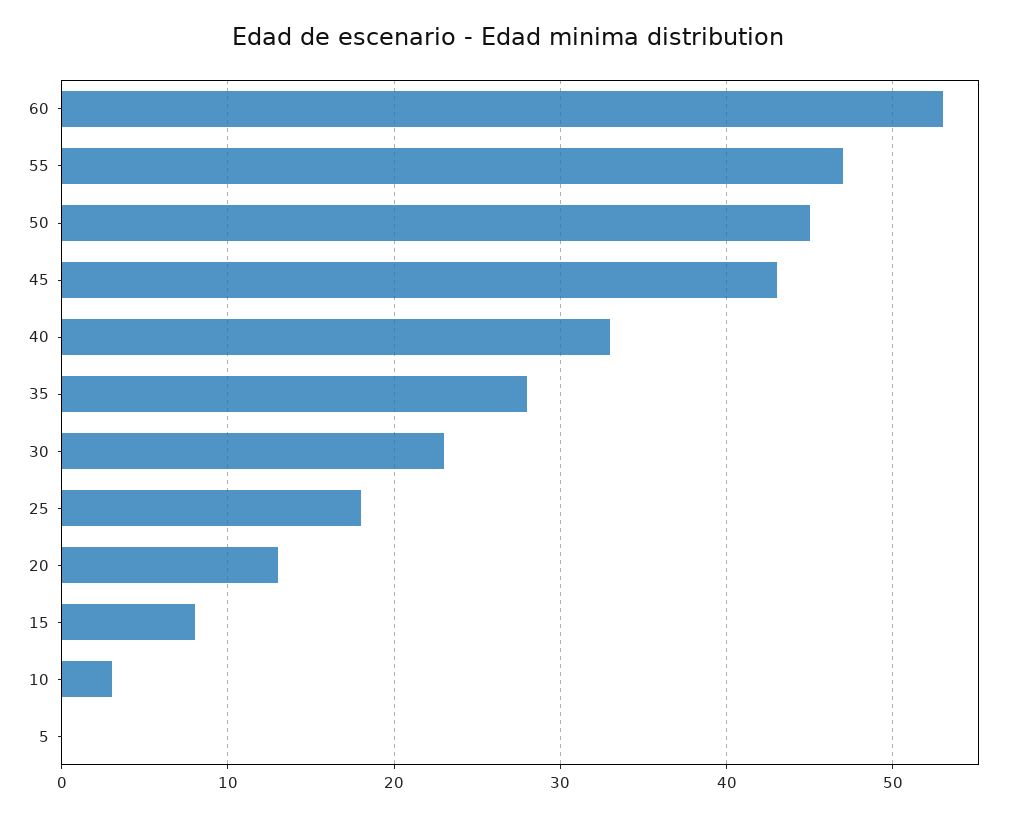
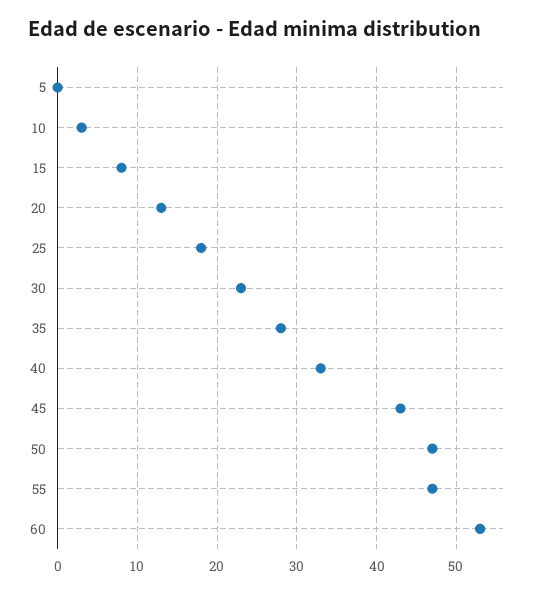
50: 45 -> 47

